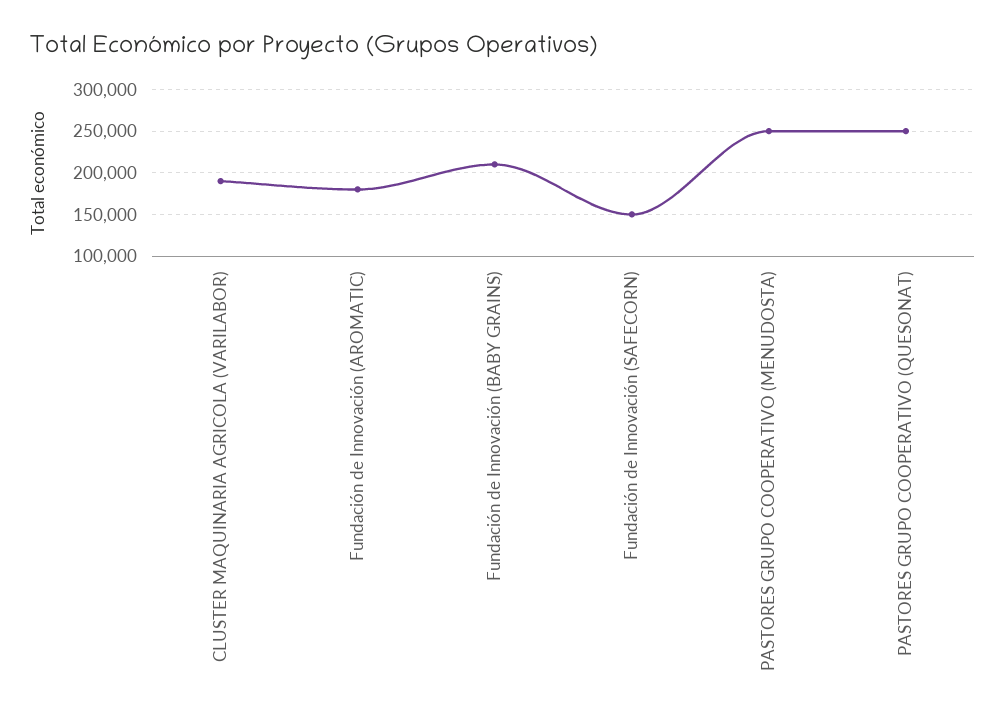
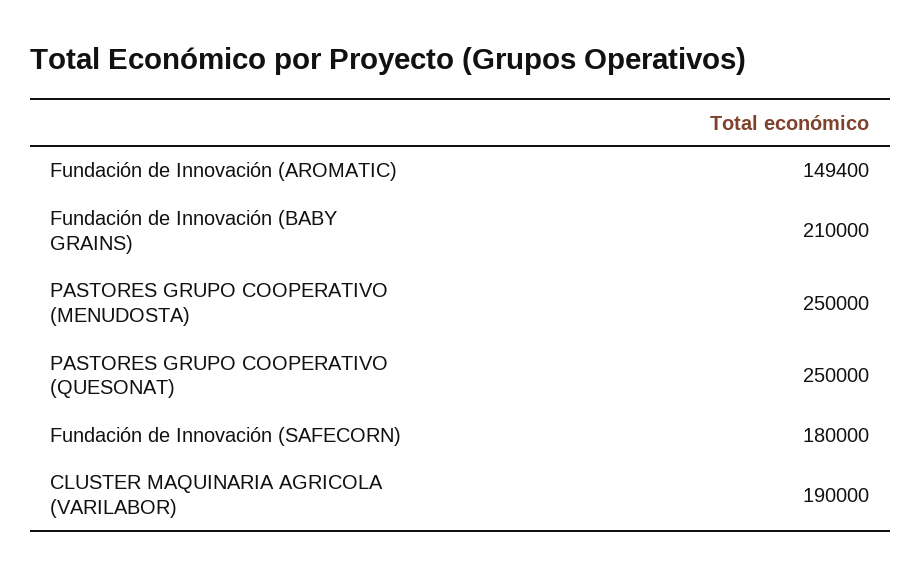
Fundación de Innovación (AROMATIC): 180000 -> 149400
Fundación de Innovación (SAFECORN): 150000 -> 180000

